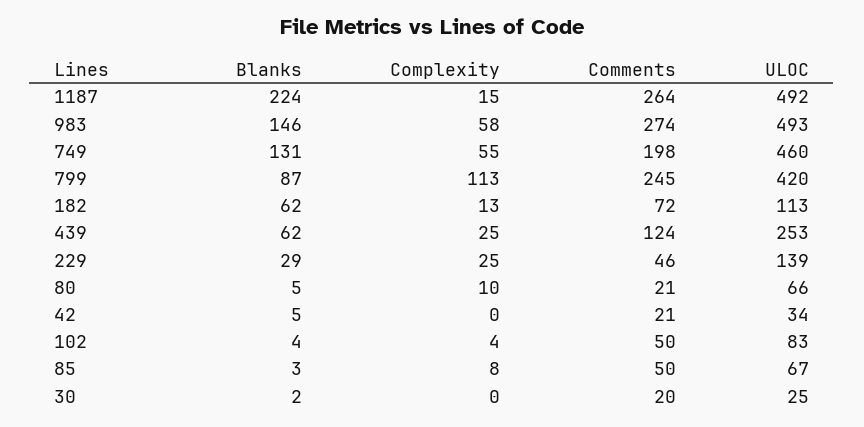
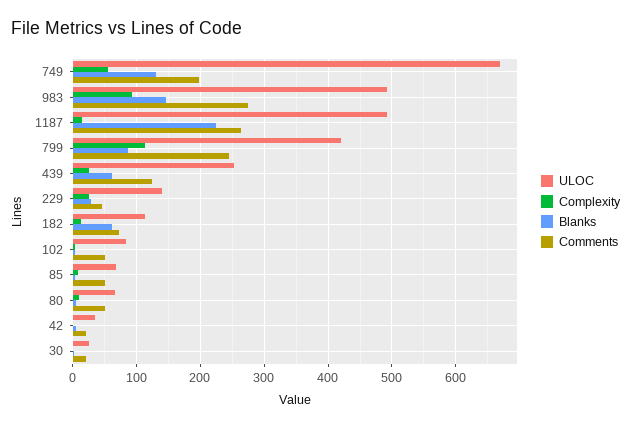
Complexity, 983: 58 -> 90
ULOC, 749: 460 -> 670
Comments, 80: 21 -> 50

